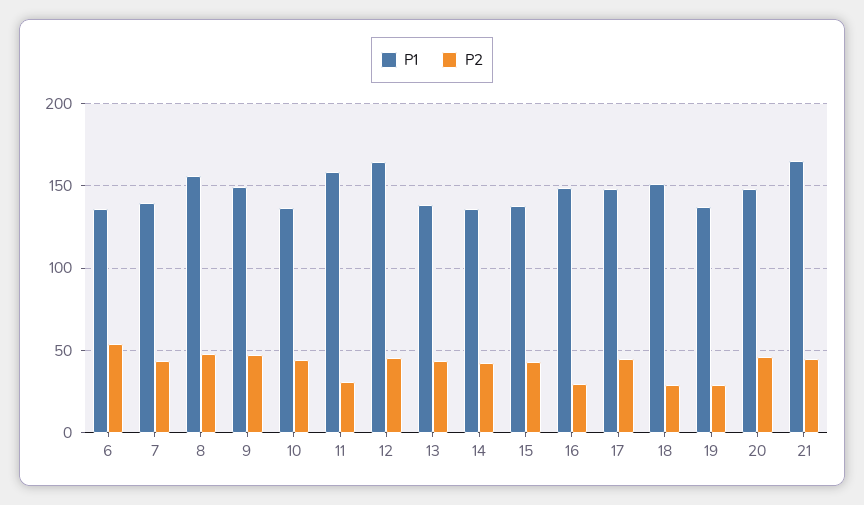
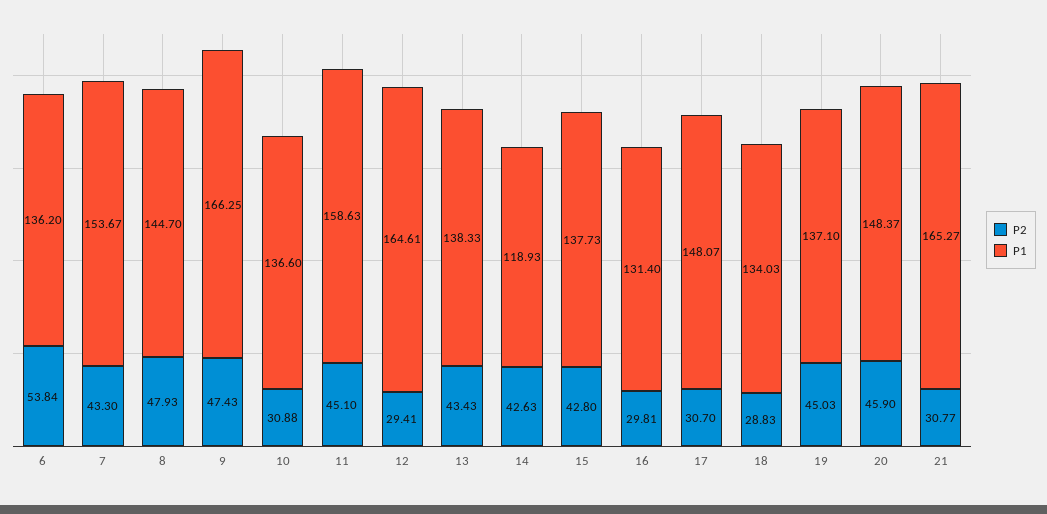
P1, 7: 140 -> 153.67
P1, 8: 155 -> 144.7
P1, 9: 150 -> 166.25
P2, 10: 45 -> 30.88
P2, 11: 30 -> 45.1
P2, 12: 45 -> 29.41
P1, 14: 135 -> 118.93
P1, 16: 150 -> 131.4
P2, 17: 45 -> 30.7
P1, 18: 150 -> 134.03
P2, 19: 30 -> 45.03
P2, 21: 45 -> 30.77

